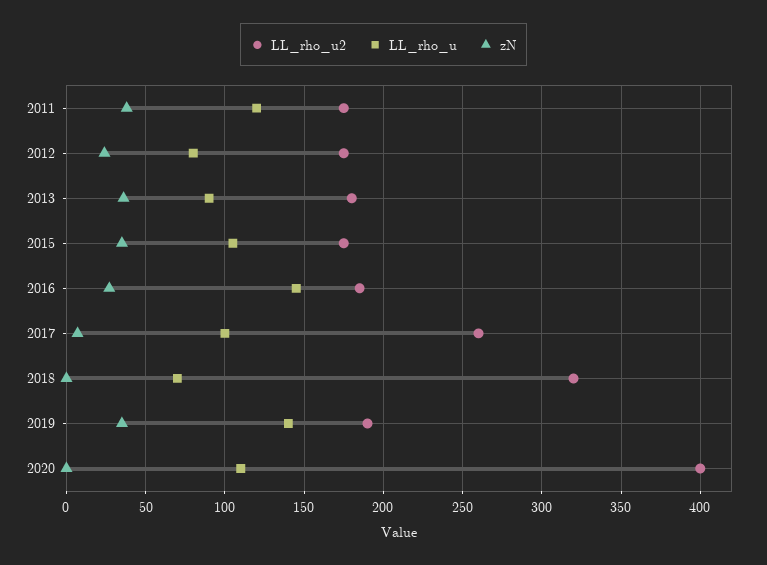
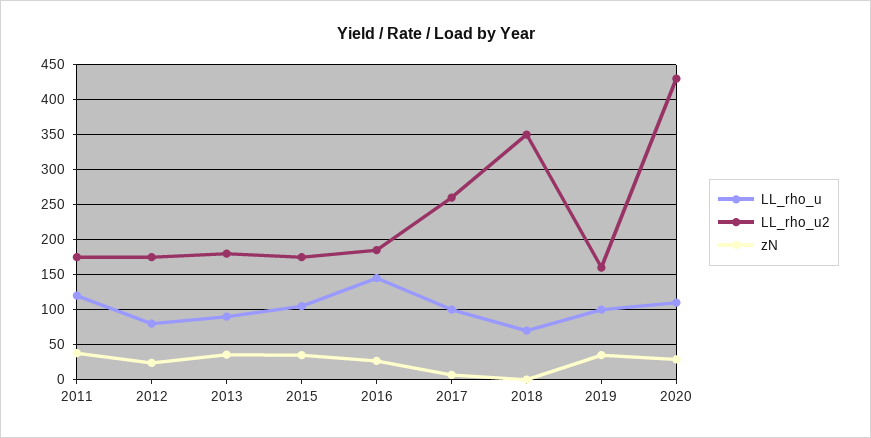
LL_rho_u2, 2018: 320 -> 350
LL_rho_u2, 2019: 190 -> 160
LL_rho_u, 2019: 140 -> 100
LL_rho_u2, 2020: 400 -> 430
zN, 2020: 0 -> 30

